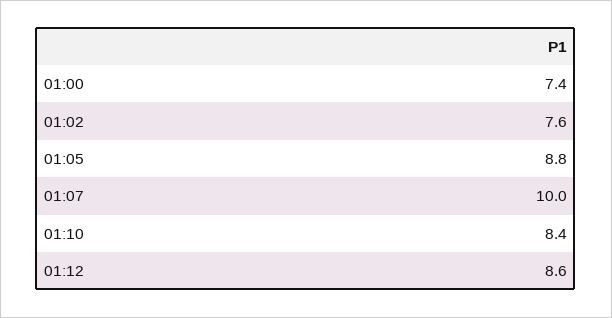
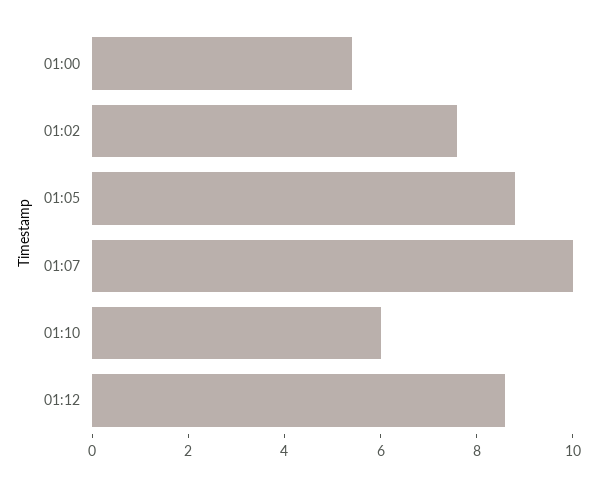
01:00: 7.4 -> 5.5
01:10: 8.4 -> 6

